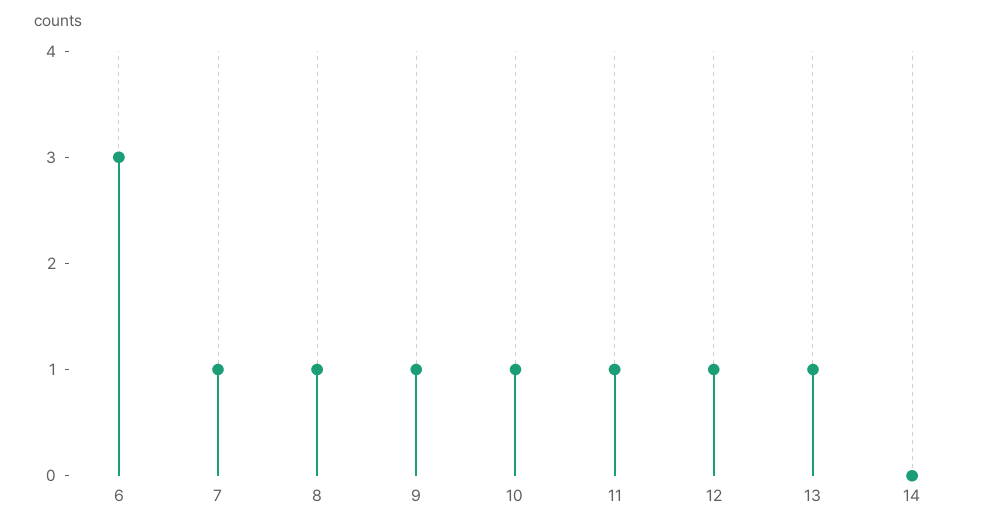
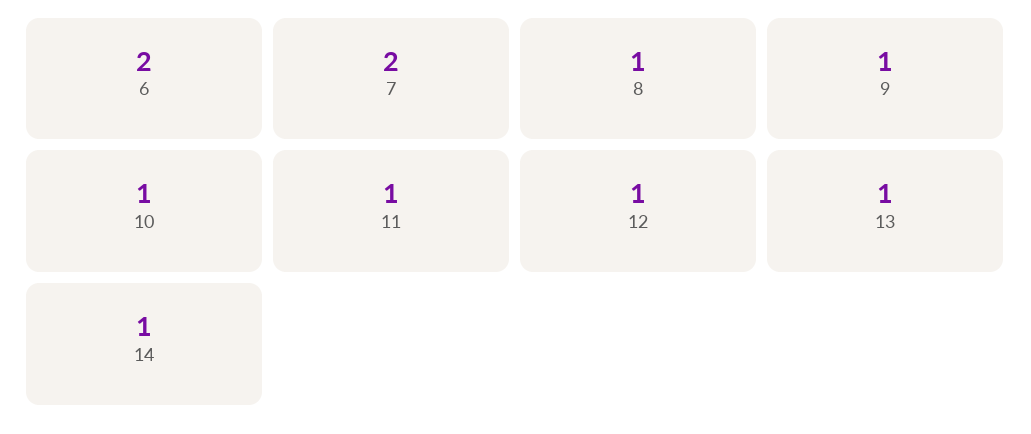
6: 3 -> 2
7: 1 -> 2
14: 0 -> 1

